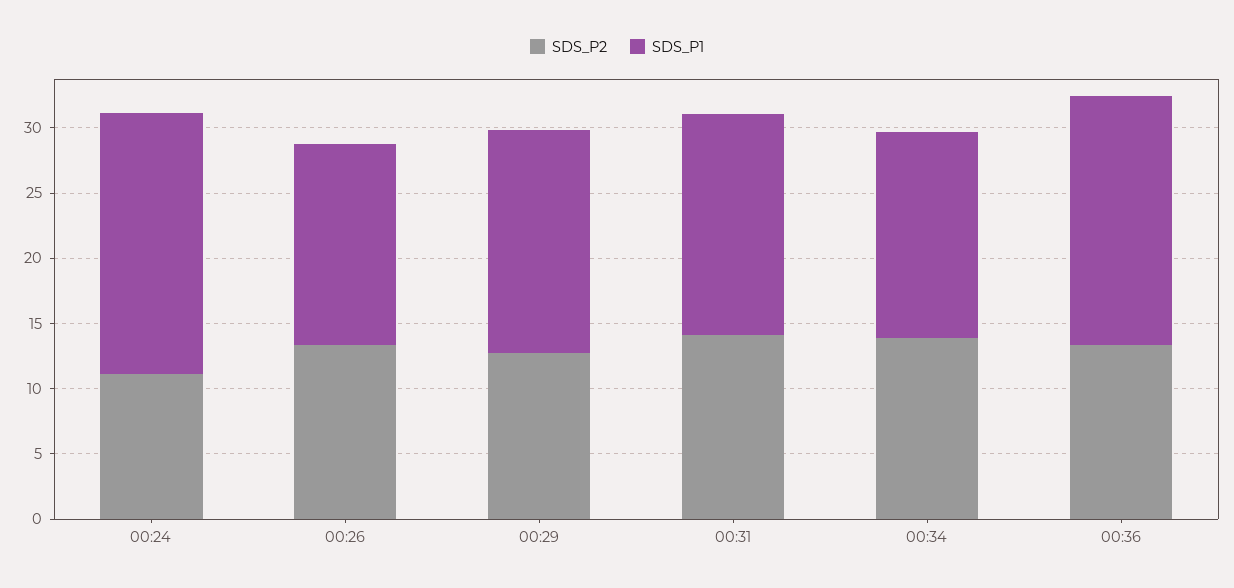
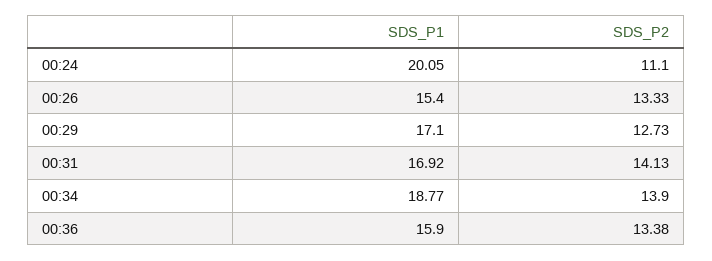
SDS_P1, 00:34: 16 -> 18.77
SDS_P1, 00:36: 19 -> 15.9

